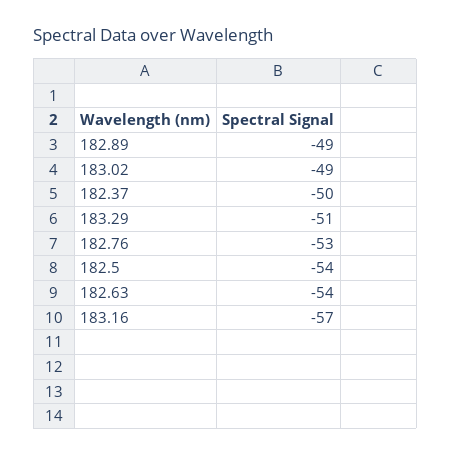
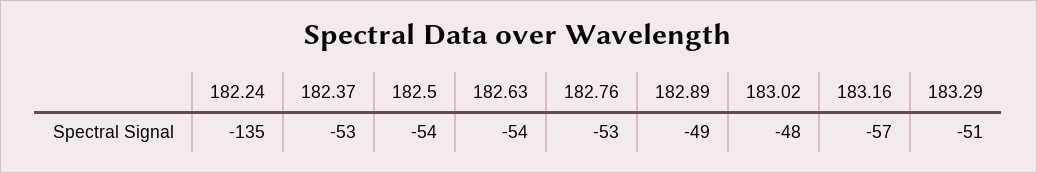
183.02: -49 -> -48
182.37: -50 -> -53
182.24: none -> -135

